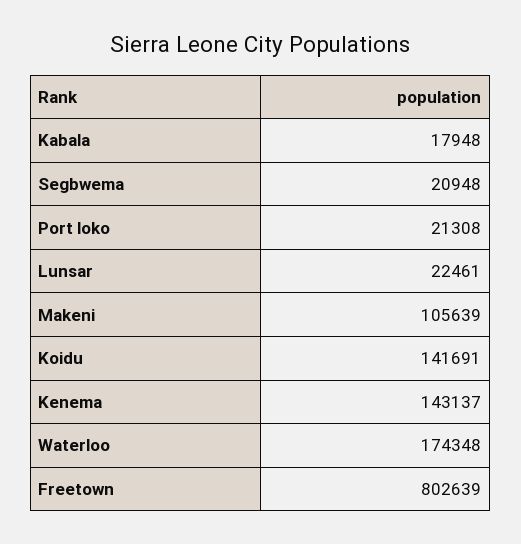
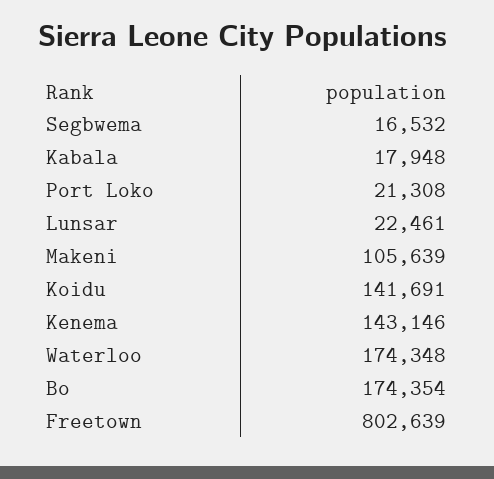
Segbwema: 20948 -> 16532
Kenema: 143137 -> 143146
Bo: none -> 174354

